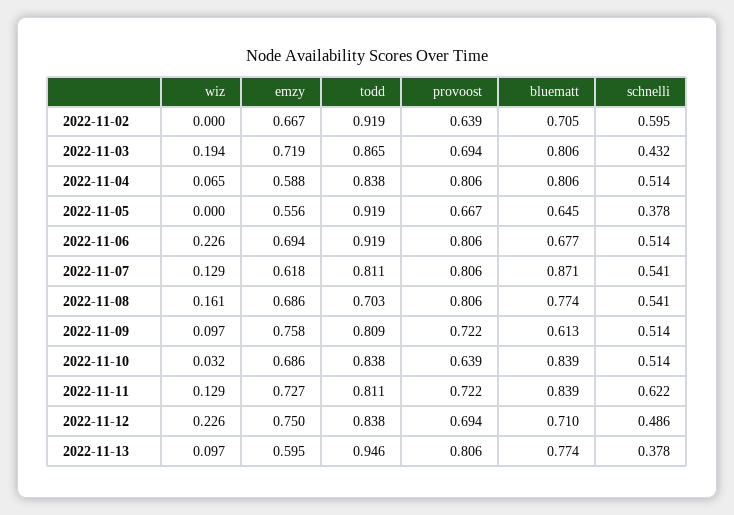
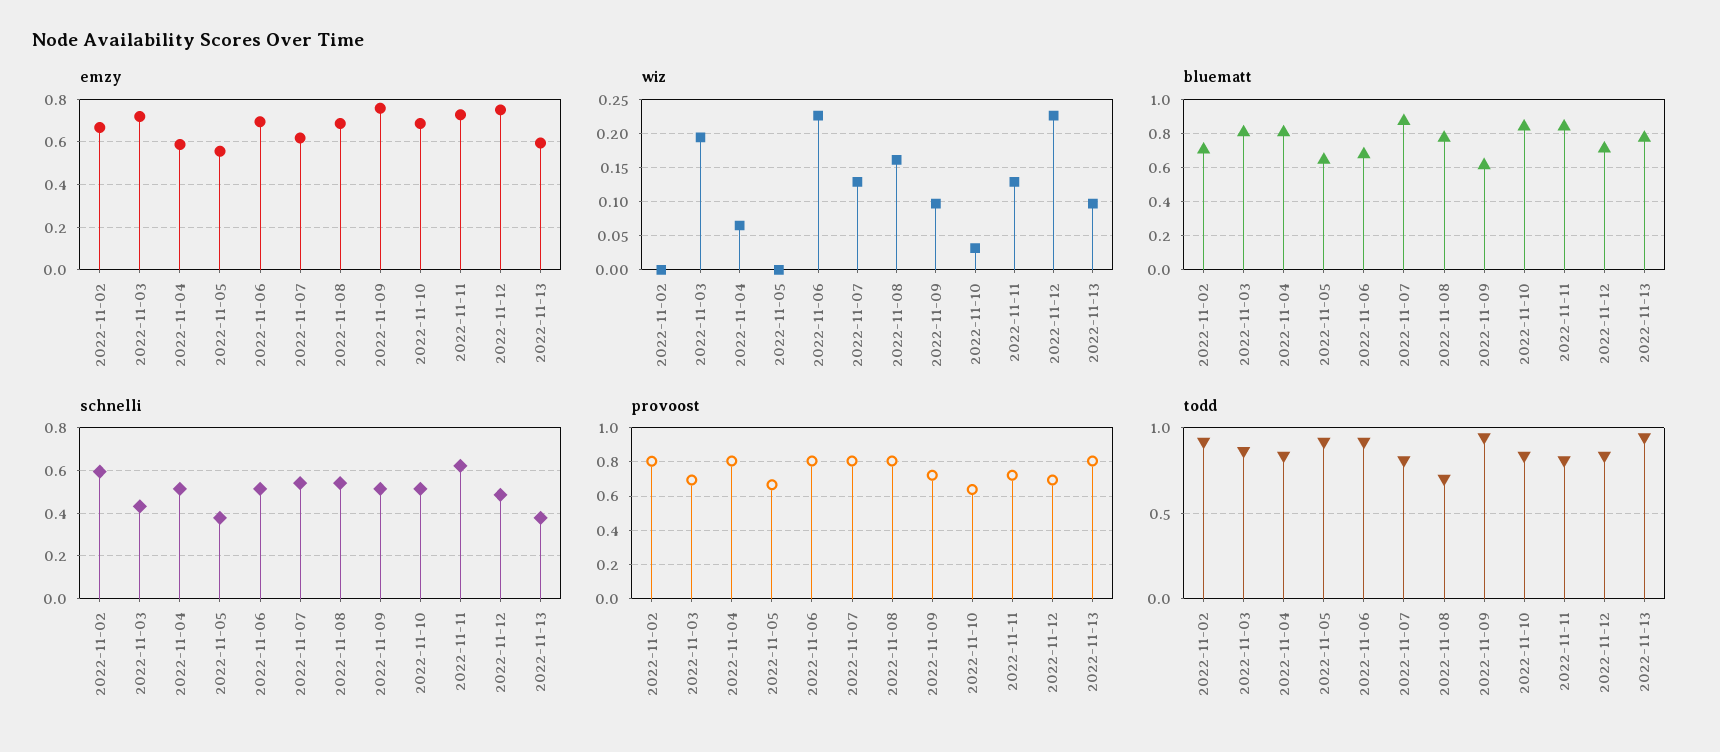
provoost, 2022-11-02: 0.639 -> 0.8
todd, 2022-11-09: 0.809 -> 0.95

